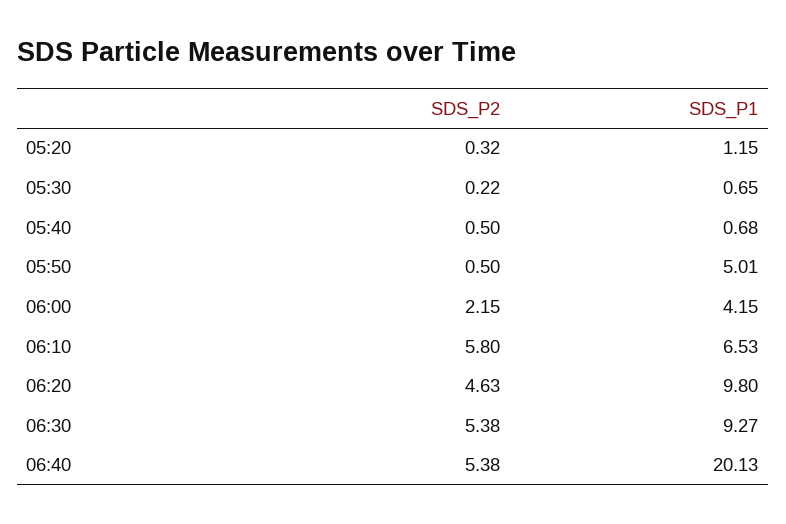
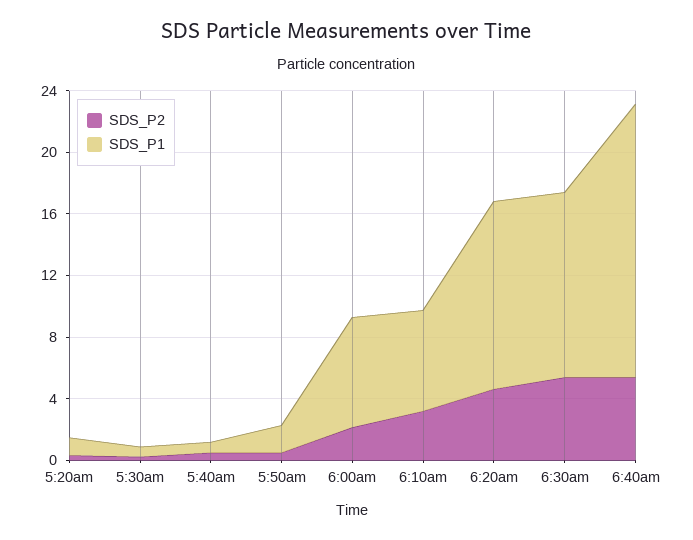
SDS_P1, 05:50: 5.01 -> 2
SDS_P1, 06:00: 4.15 -> 7
SDS_P2, 06:10: 5.8 -> 3
SDS_P1, 06:20: 9.8 -> 12
SDS_P1, 06:30: 9.27 -> 12
SDS_P1, 06:40: 20.13 -> 18

